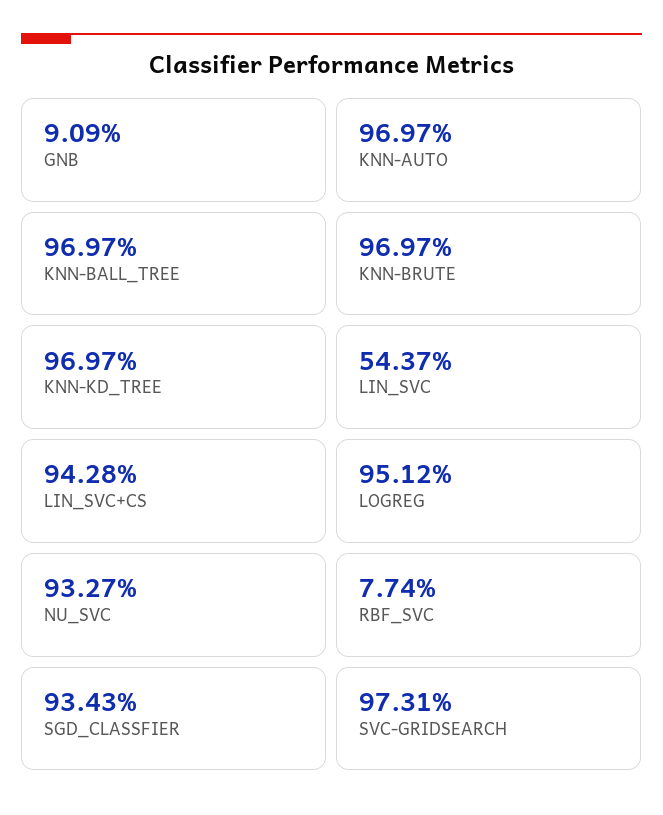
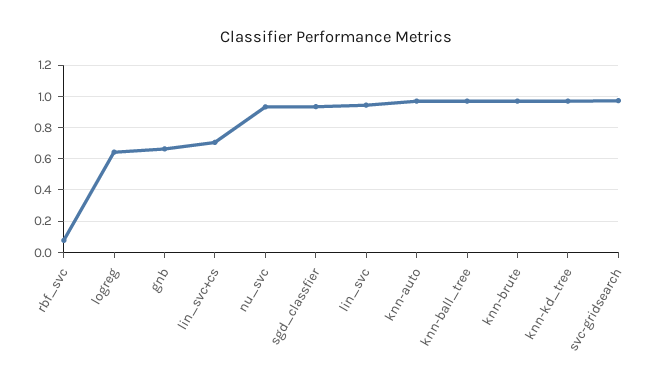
GNB: 0.0909 -> 0.65
LIN_SVC: 0.5437 -> 0.95
LIN_SVC+CS: 0.9428 -> 0.7
LOGREG: 0.9512 -> 0.65

